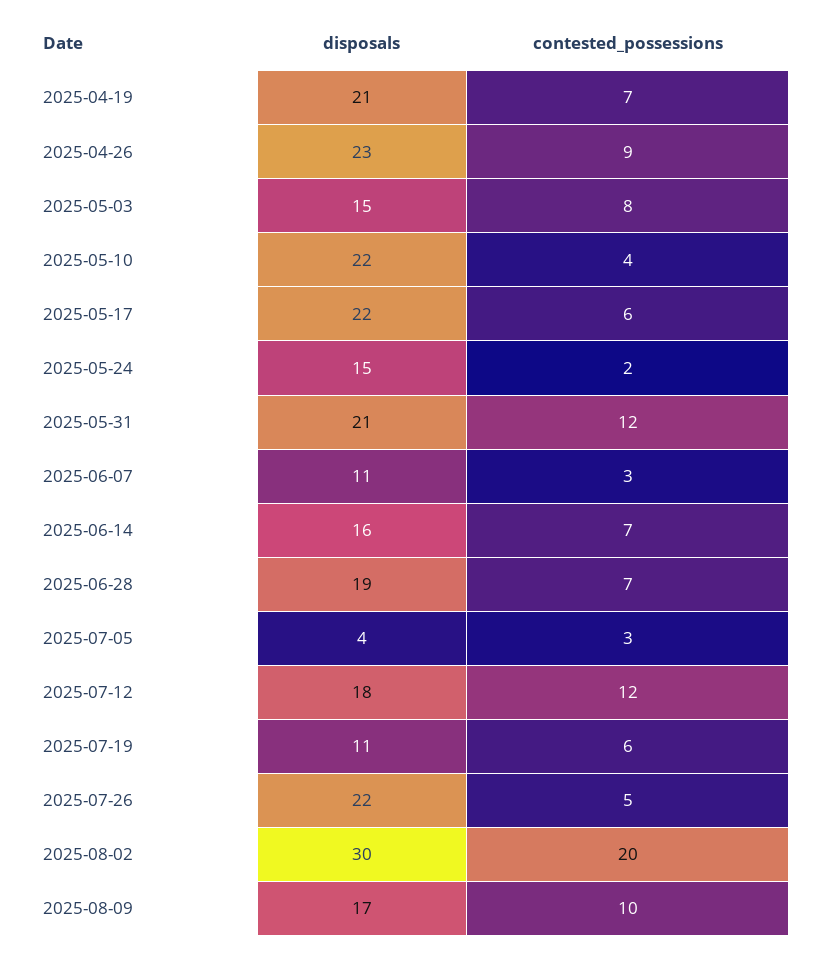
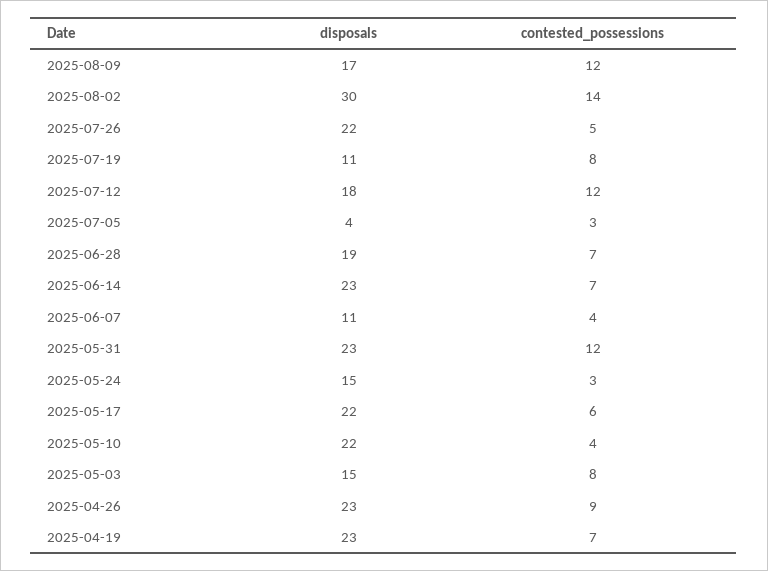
disposals, 2025-04-19: 21 -> 23
contested_possessions, 2025-05-24: 2 -> 3
disposals, 2025-05-31: 21 -> 23
contested_possessions, 2025-06-07: 3 -> 4
disposals, 2025-06-14: 16 -> 23
contested_possessions, 2025-07-19: 6 -> 8
contested_possessions, 2025-08-02: 20 -> 14
contested_possessions, 2025-08-09: 10 -> 12

